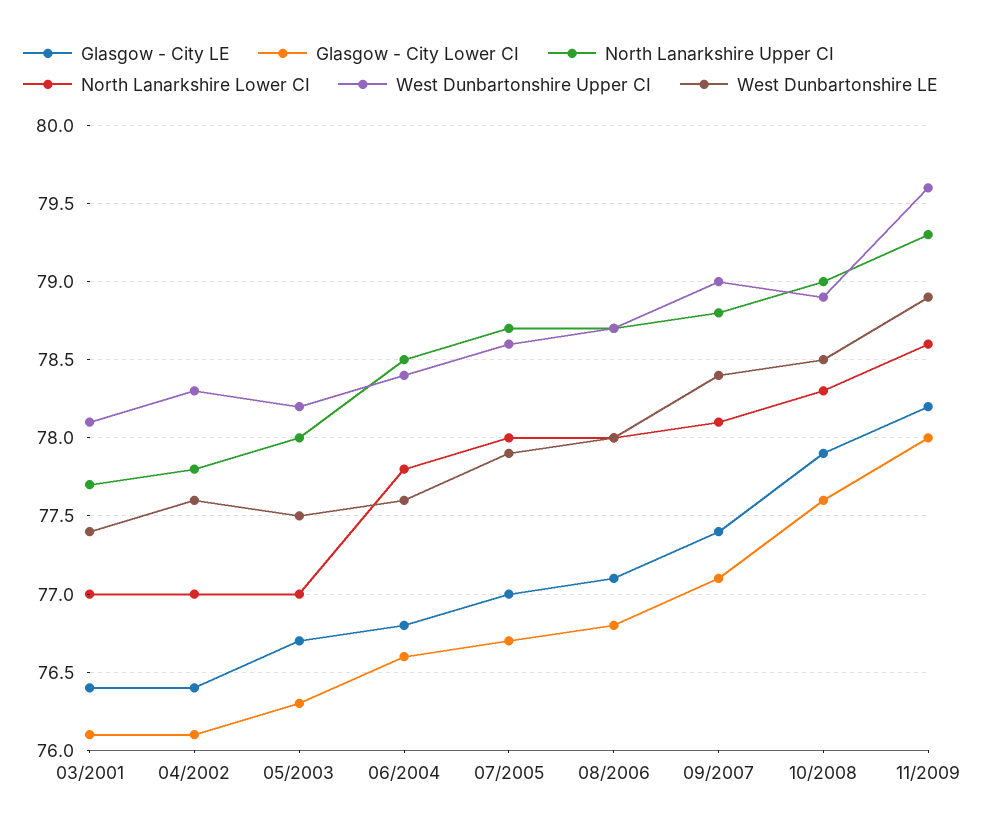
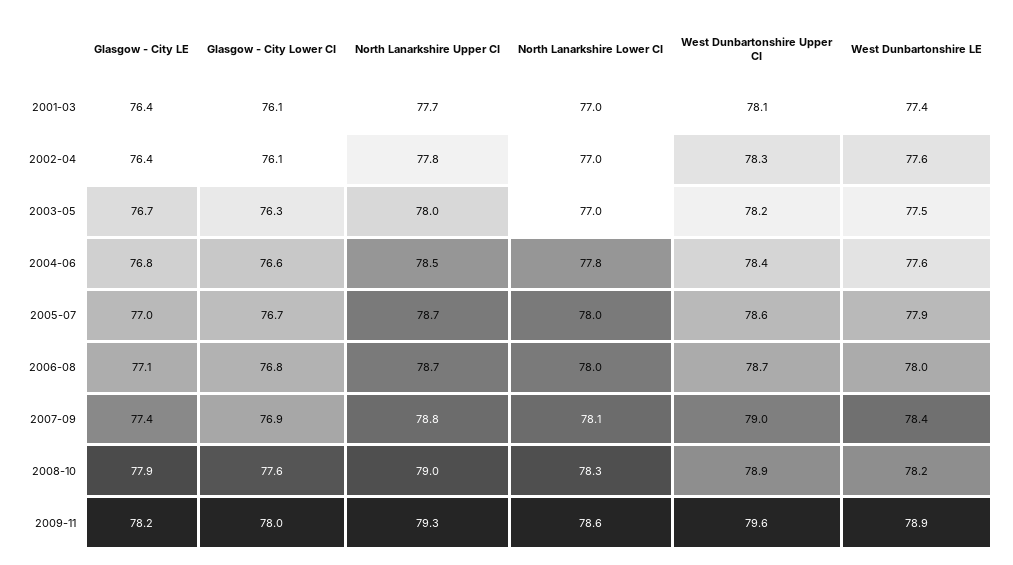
Glasgow - City Lower CI, 09/2007: 77.1 -> 76.9
West Dunbartonshire LE, 10/2008: 78.5 -> 78.2

